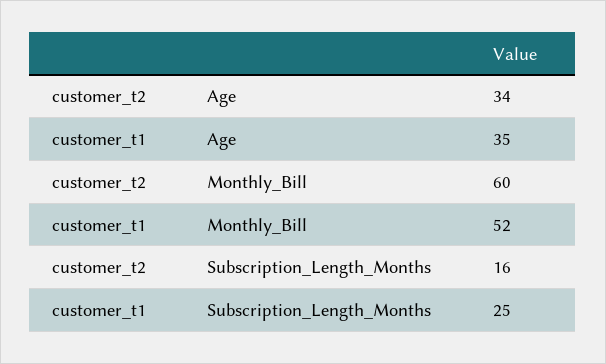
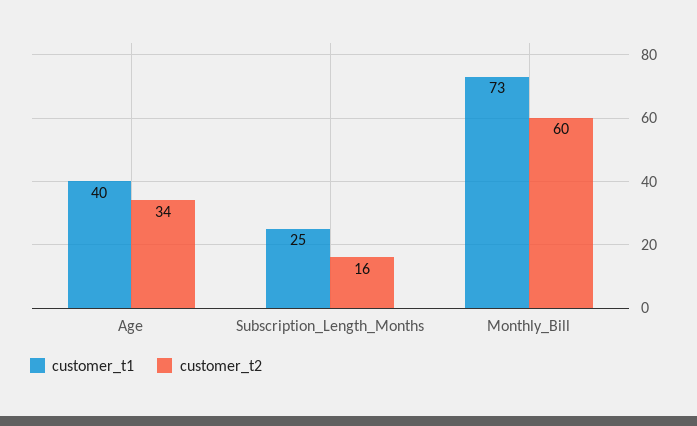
customer_t1, Age: 35 -> 40
customer_t1, Monthly_Bill: 52 -> 73

